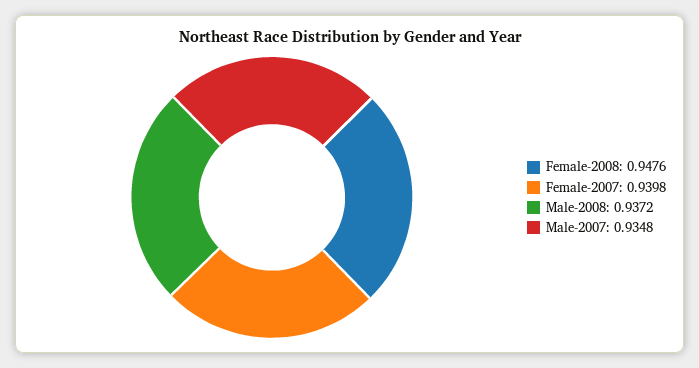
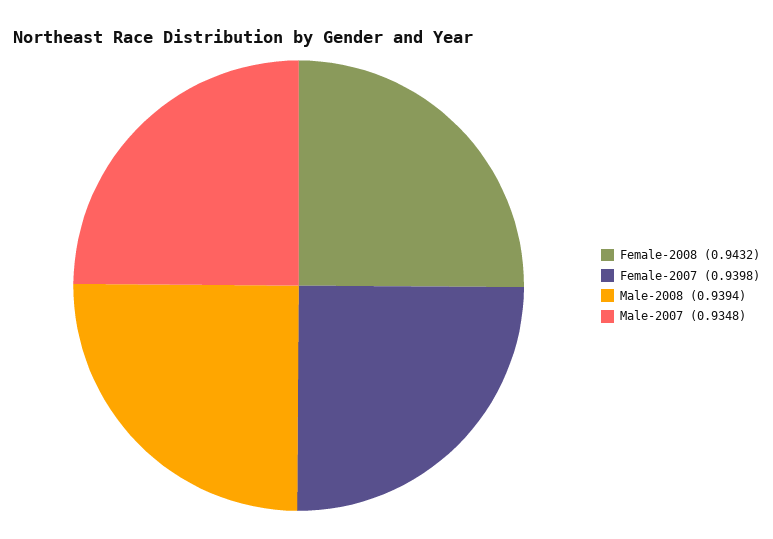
Female-2008: 0.9476 -> 0.9432
Male-2008: 0.9372 -> 0.9394

